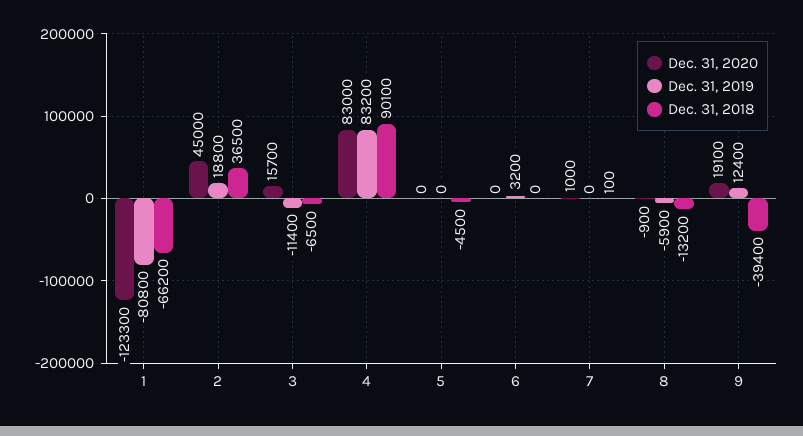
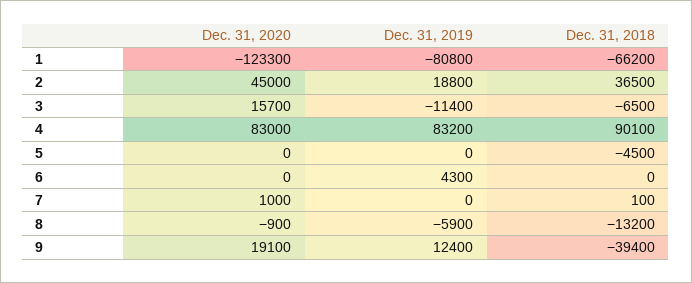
Dec. 31, 2019, 6: 3200 -> 4300

